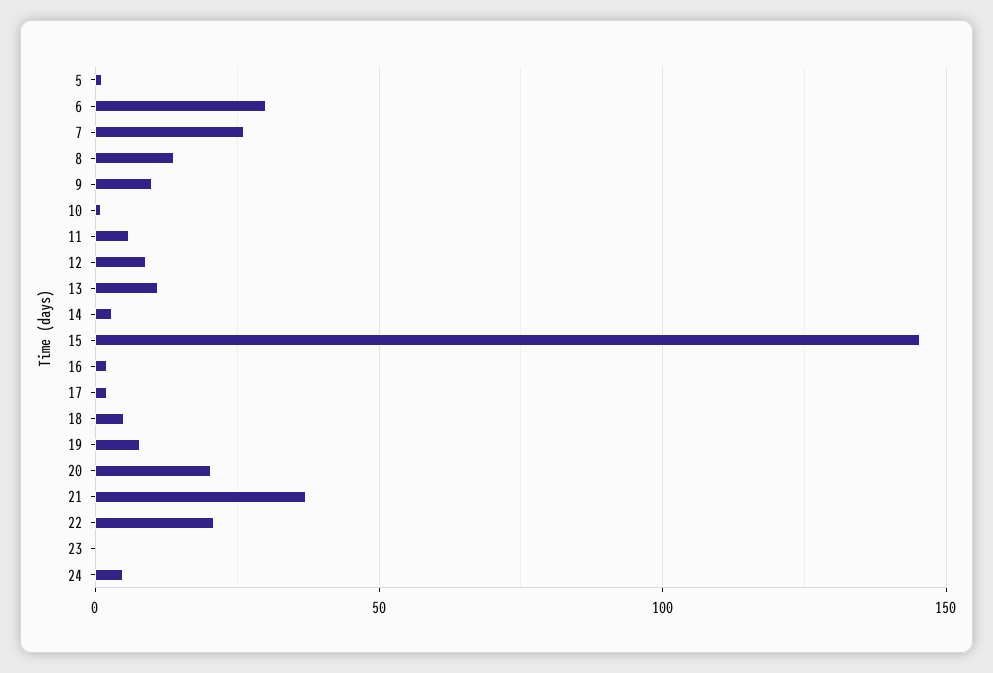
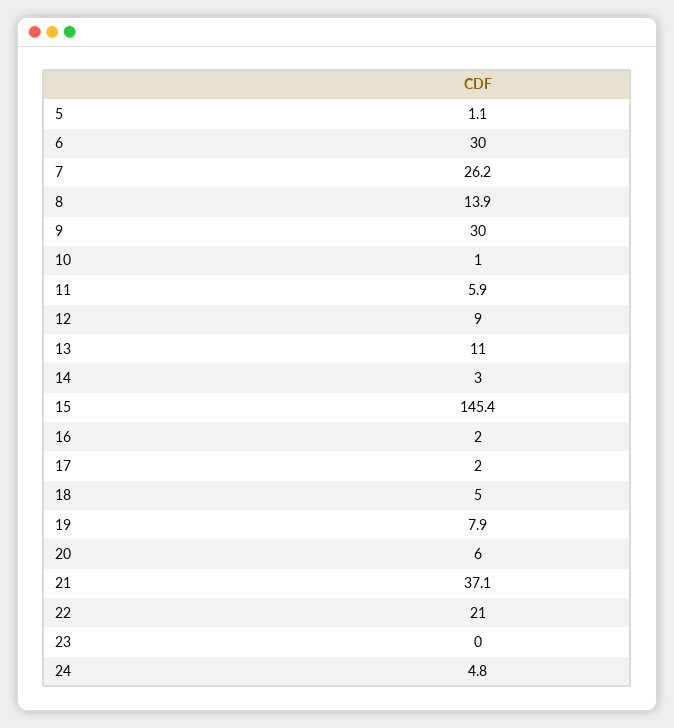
9: 10 -> 30
20: 20 -> 6

